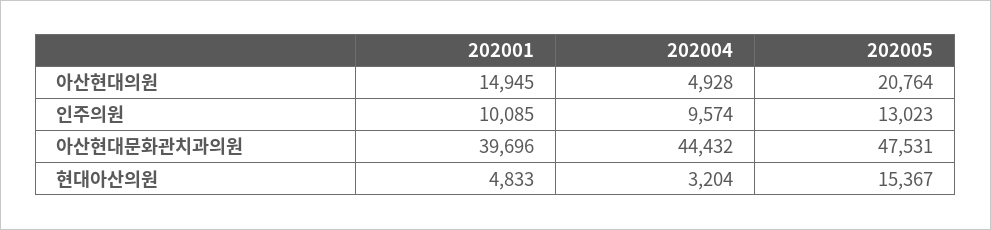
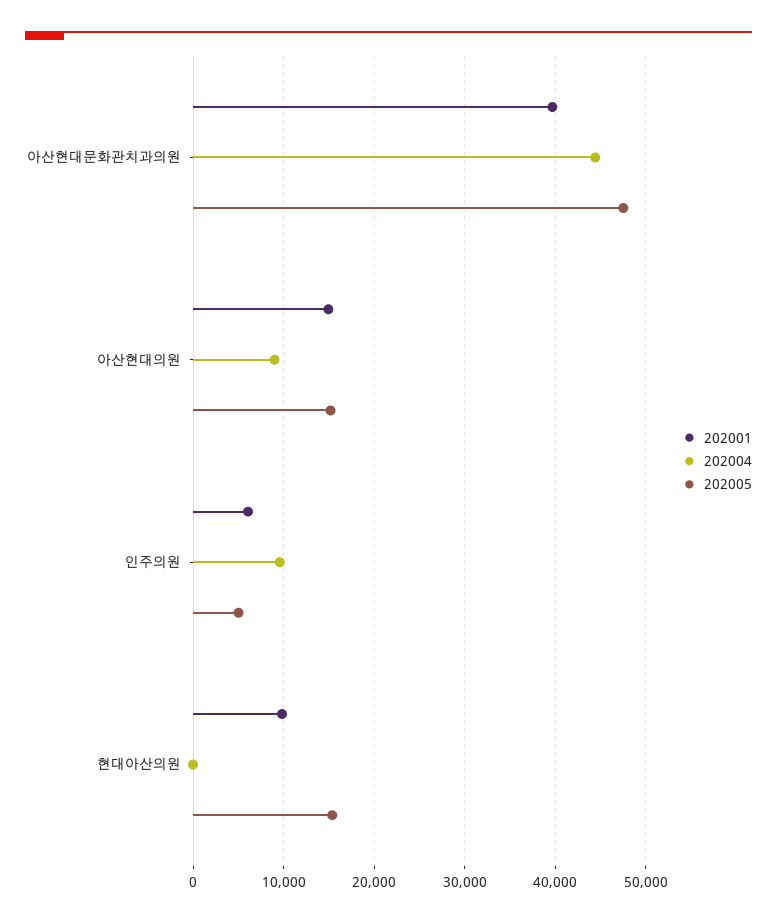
202004, 아산현대의원: 4928 -> 9000
202005, 아산현대의원: 20764 -> 15000
202001, 인주의원: 10085 -> 6000
202005, 인주의원: 13023 -> 5000
202001, 현대아산의원: 4833 -> 10000
202004, 현대아산의원: 3204 -> 0

